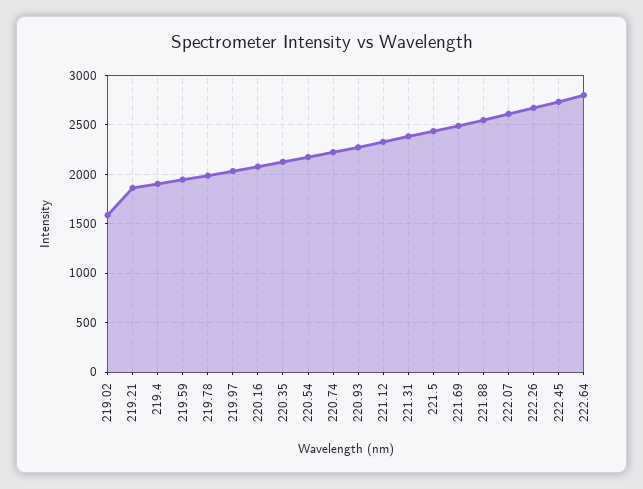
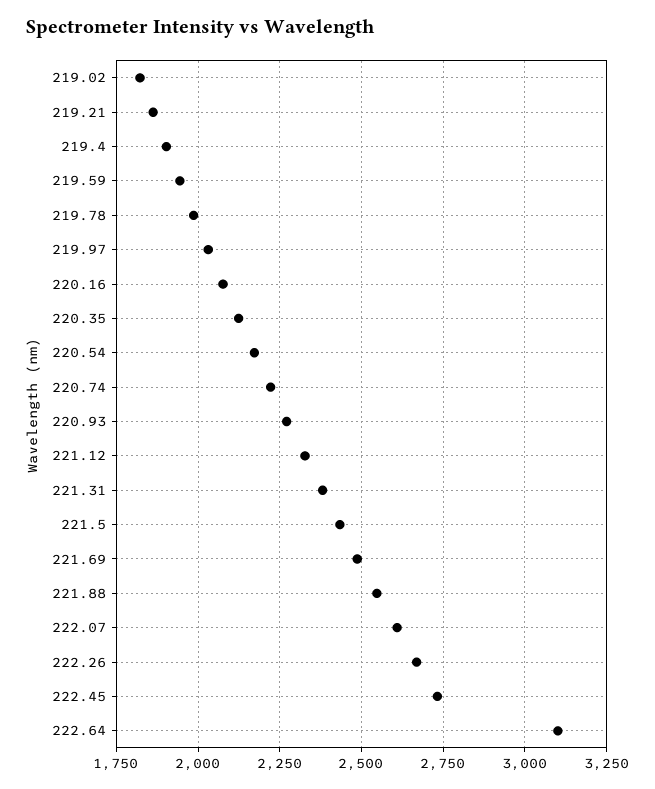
219.02: 1600 -> 1825
222.64: 2800 -> 3100

